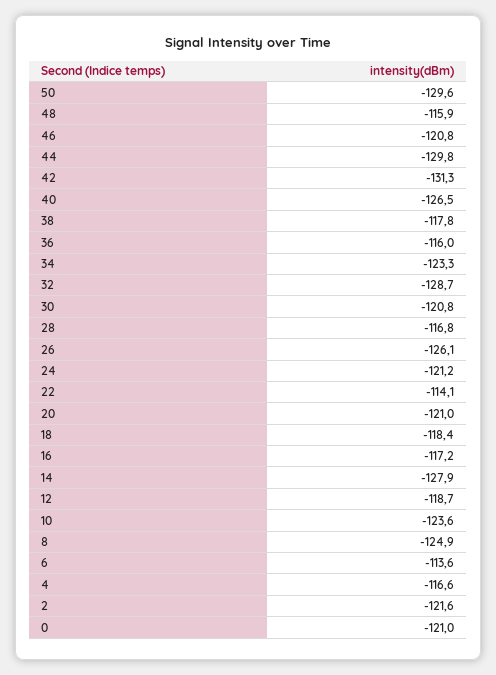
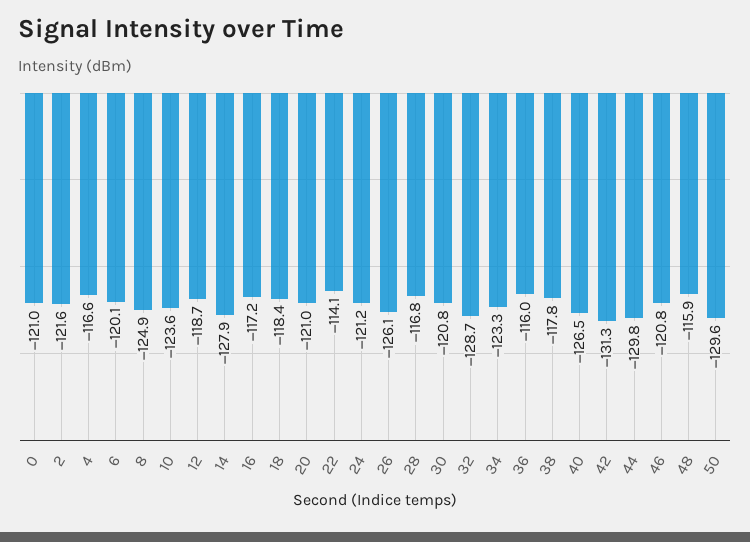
6: -113.6 -> -120.1

